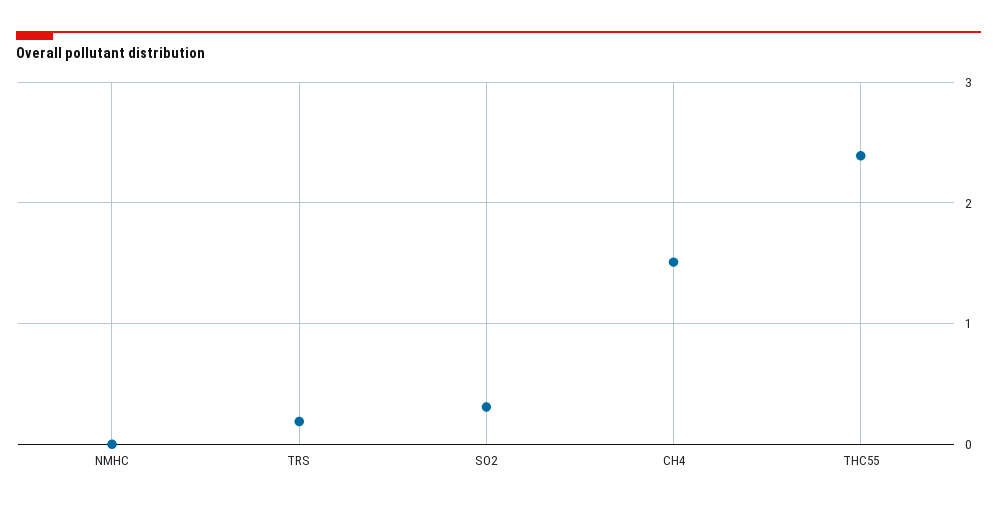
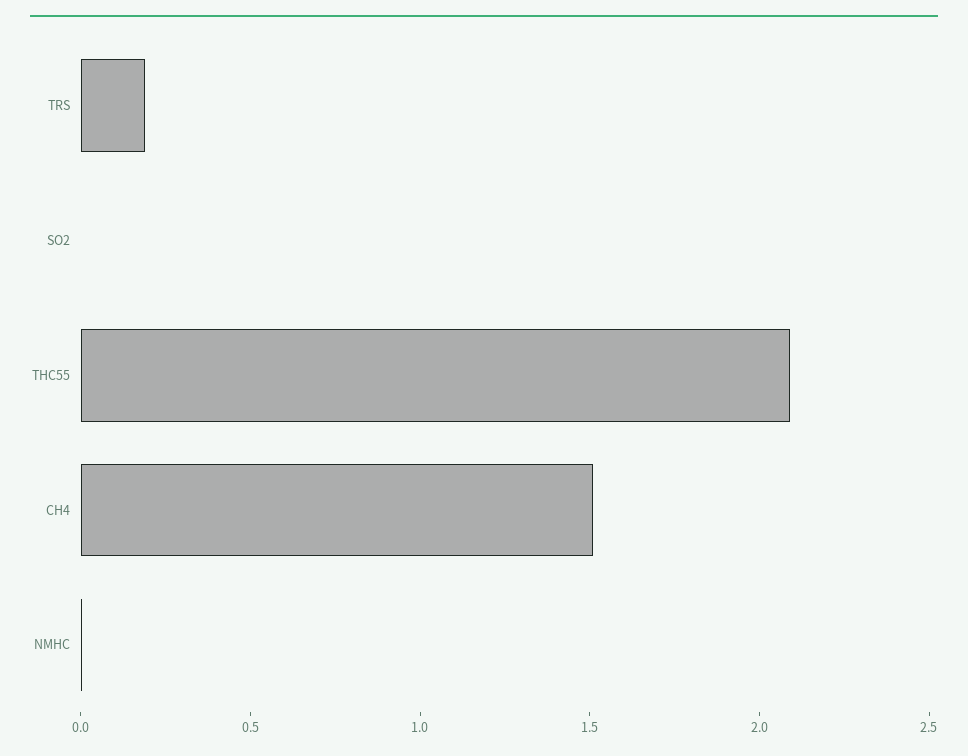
SO2: 0.3 -> 0
THC55: 2.4 -> 2.1

